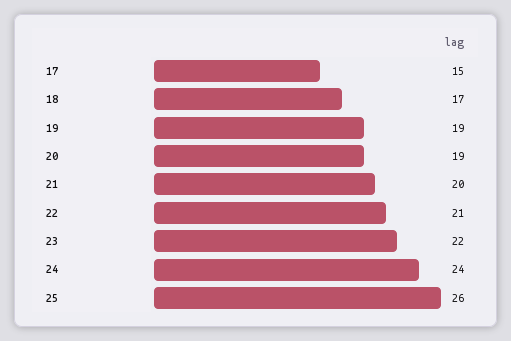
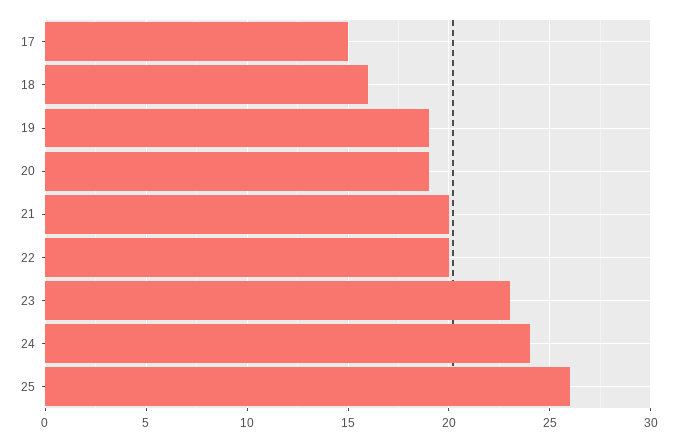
18: 17 -> 16
22: 21 -> 20
23: 22 -> 23

